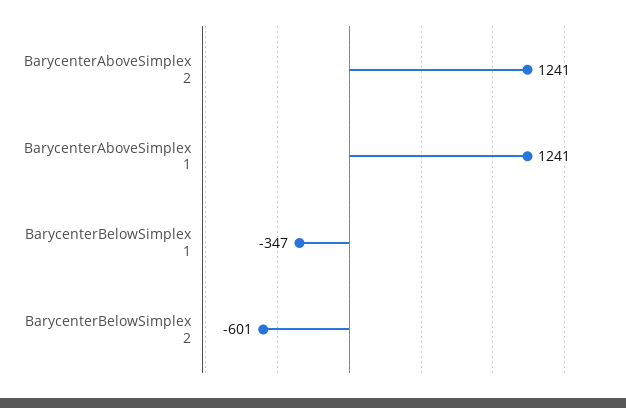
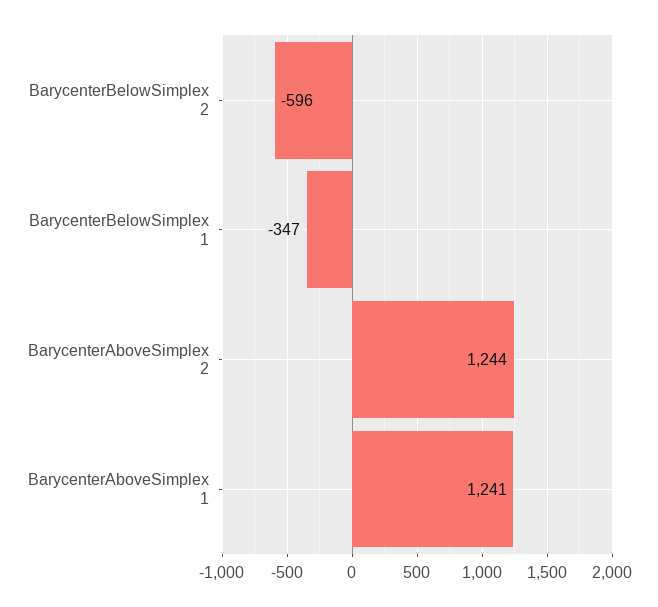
BarycenterAboveSimplex 2: 1241 -> 1244
BarycenterBelowSimplex 2: -601 -> -596

